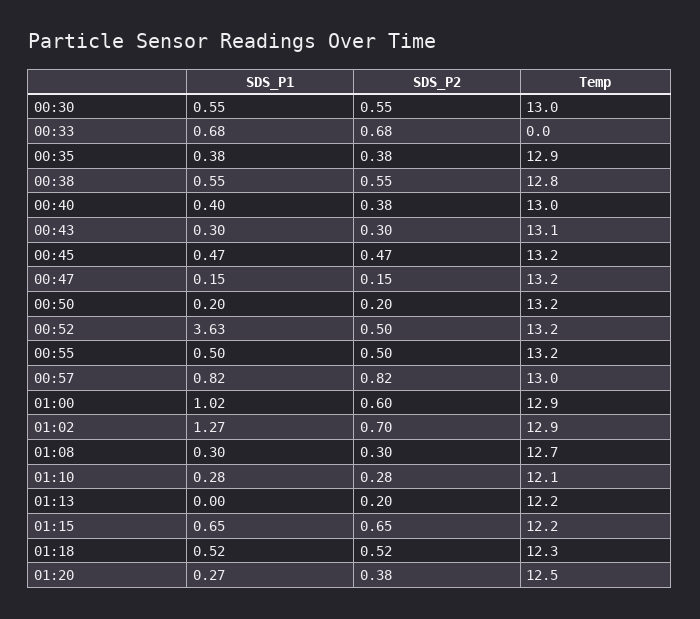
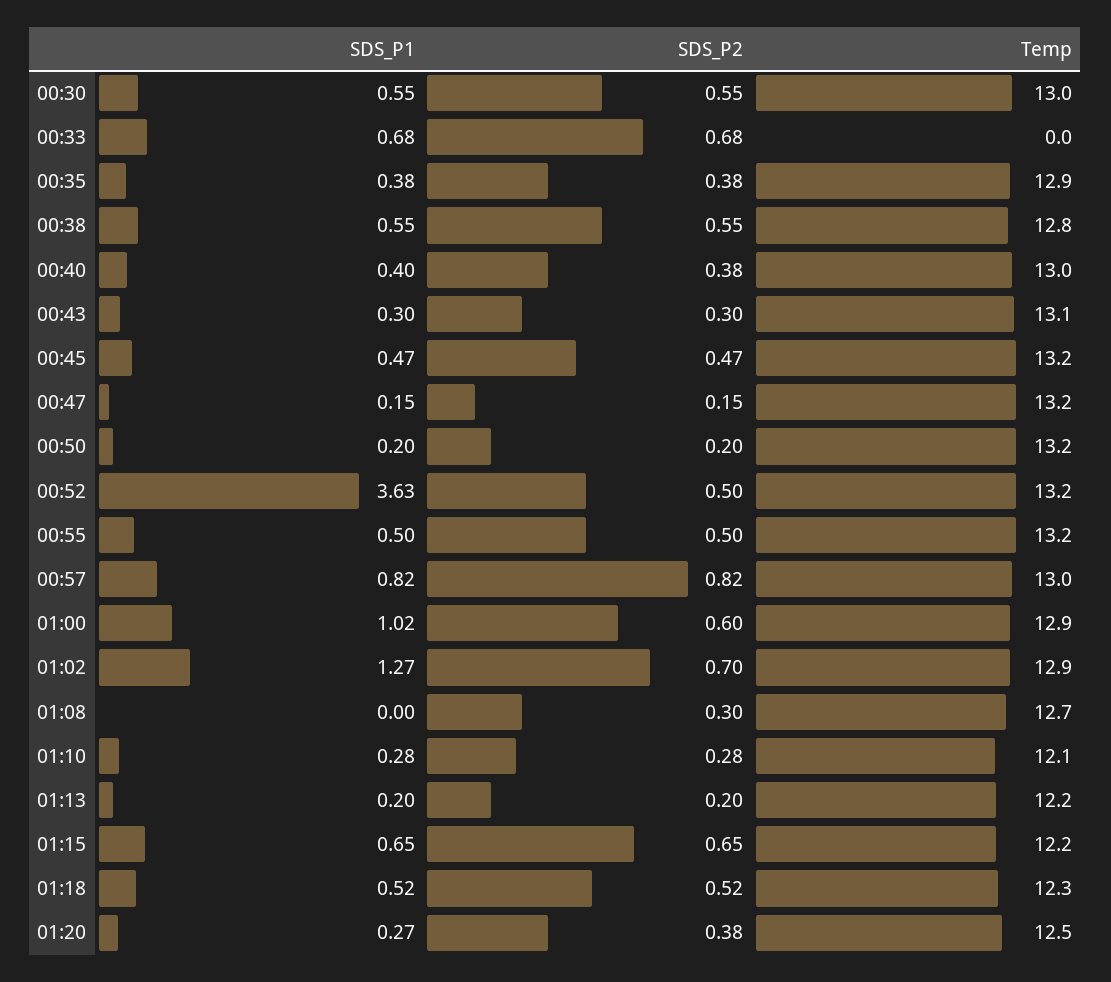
SDS_P1, 01:08: 0.3 -> 0
SDS_P1, 01:13: 0 -> 0.2

